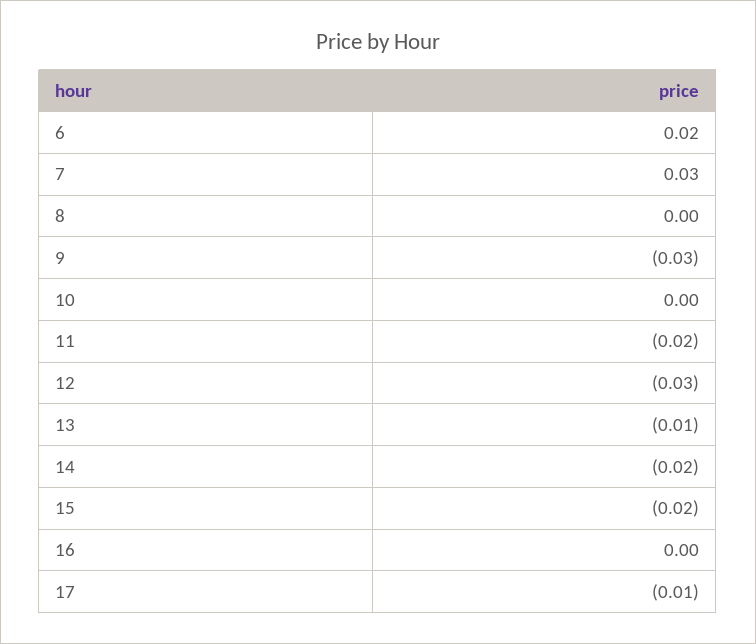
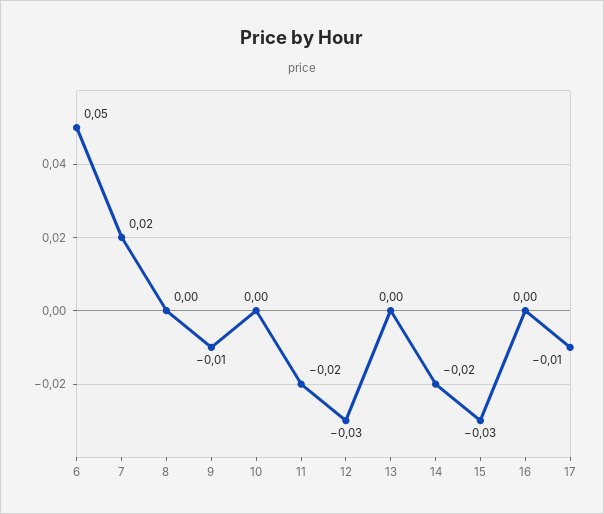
6: 0.02 -> 0.05
7: 0.03 -> 0.02
9: -0.03 -> -0.01
13: -0.01 -> 0
15: -0.02 -> -0.03

